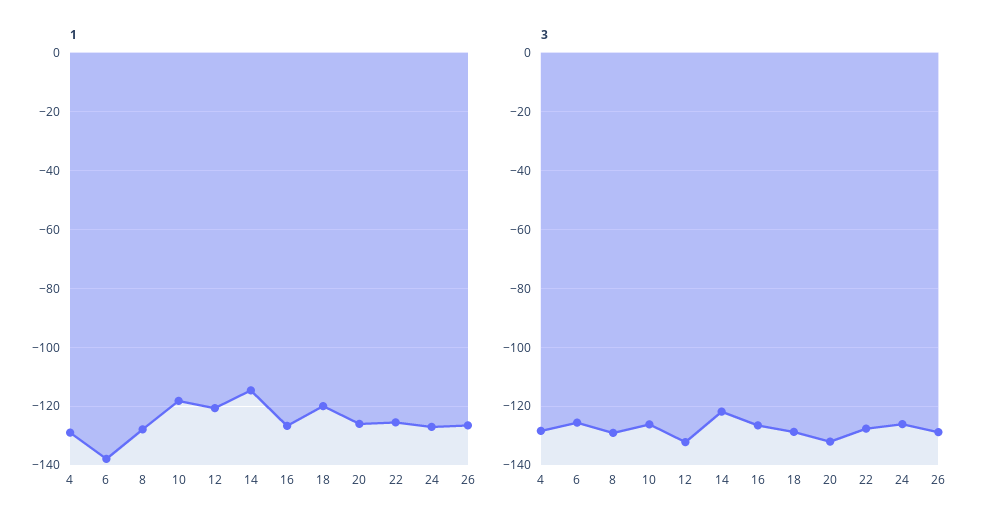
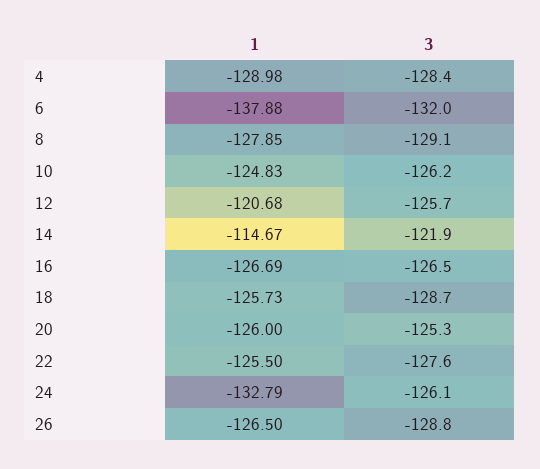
1, 10: -117.5 -> -124.83
1, 18: -120 -> -125.73
1, 24: -127.5 -> -132.79
3, 6: -125 -> -132
3, 12: -132.5 -> -125.7
3, 20: -132.5 -> -125.3

